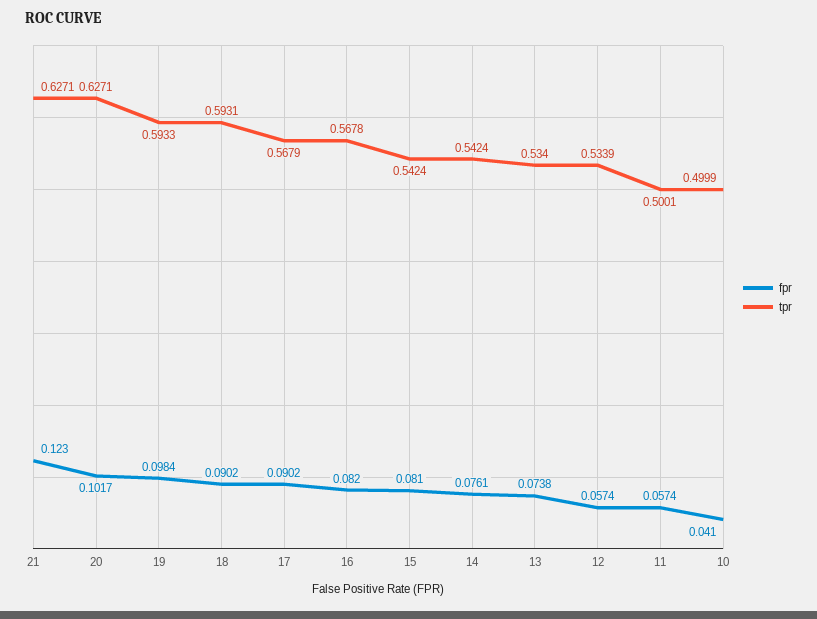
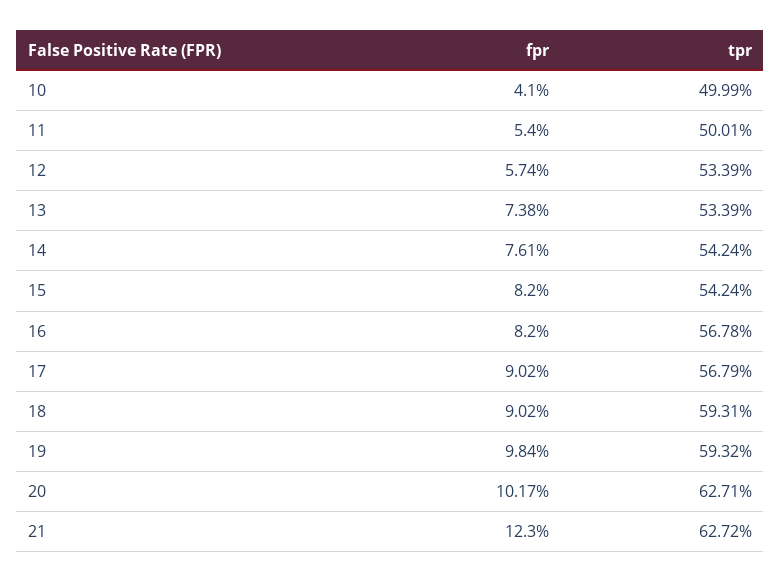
tpr, 21: 0.6271 -> 0.6272
tpr, 19: 0.5933 -> 0.5932
fpr, 15: 0.081 -> 0.082
tpr, 13: 0.534 -> 0.5339
fpr, 11: 0.0574 -> 0.054

